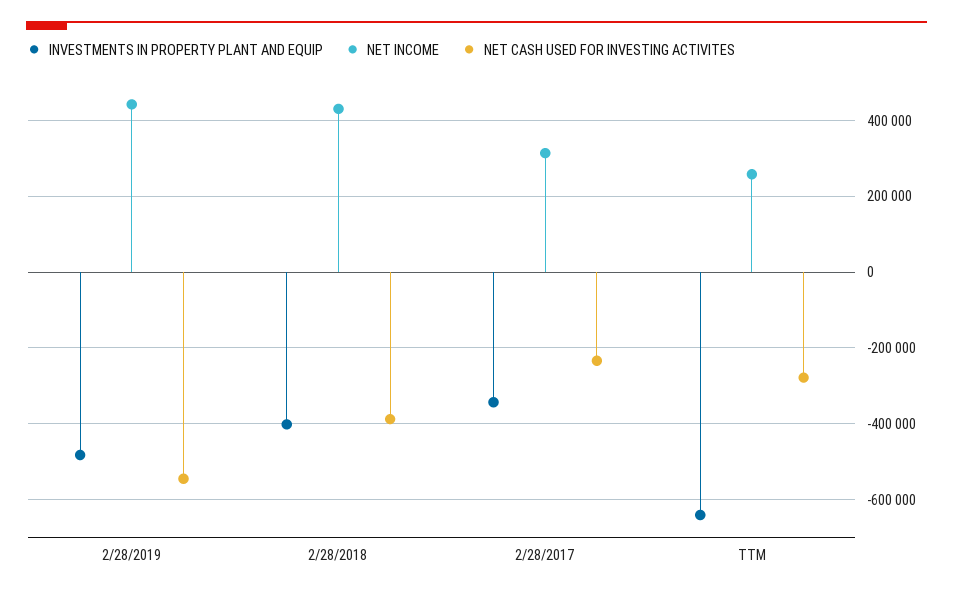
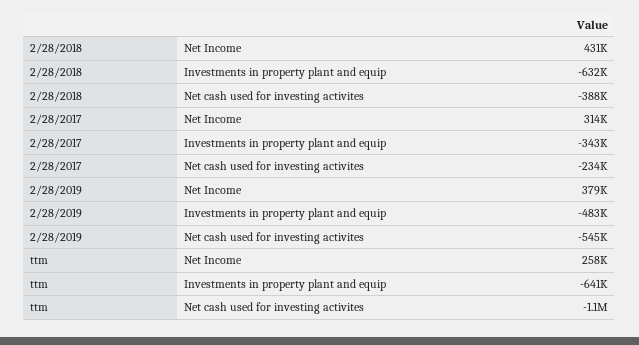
NET INCOME, 2/28/2019: 440000 -> 379000
INVESTMENTS IN PROPERTY PLANT AND EQUIP, 2/28/2018: -400000 -> -632000
NET CASH USED FOR INVESTING ACTIVITES, TTM: -280000 -> -1100000

